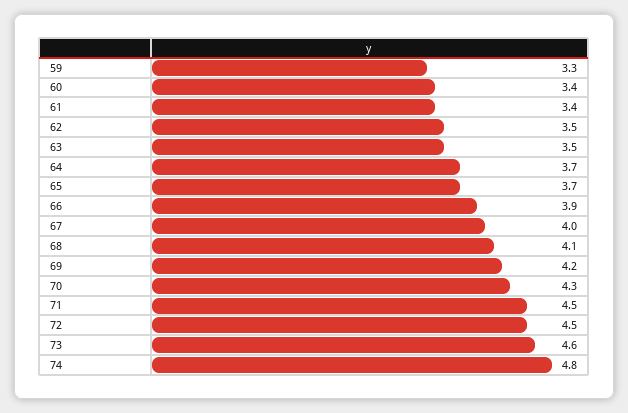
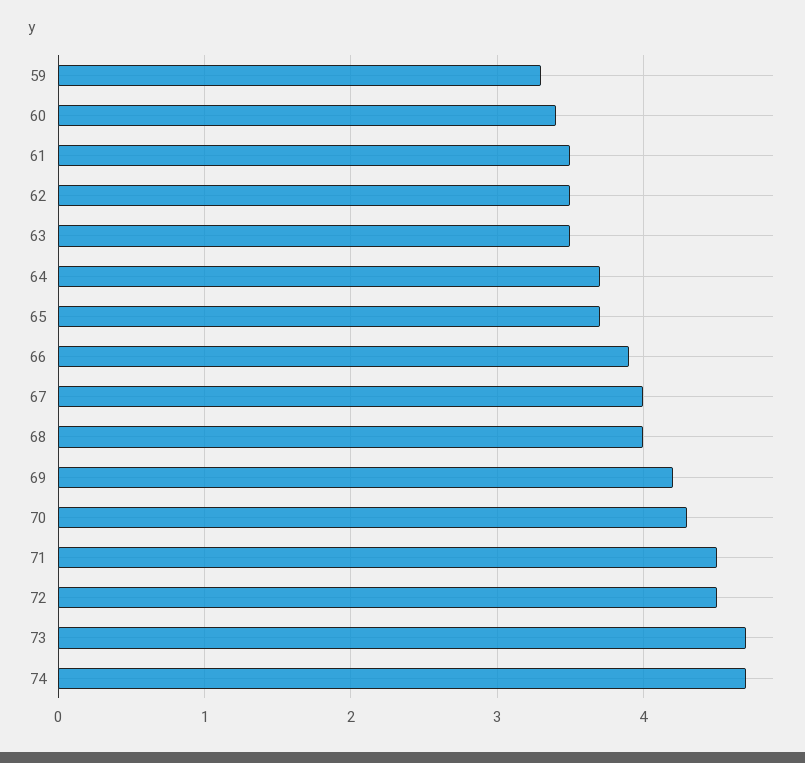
61: 3.4 -> 3.5
68: 4.1 -> 4
73: 4.6 -> 4.7
74: 4.8 -> 4.7

